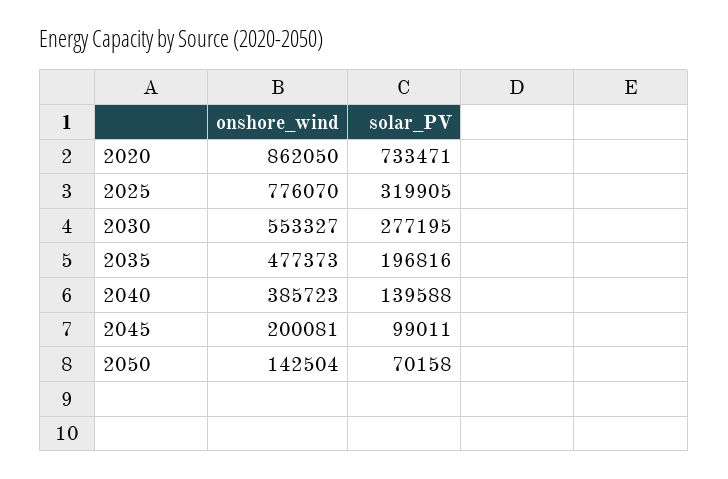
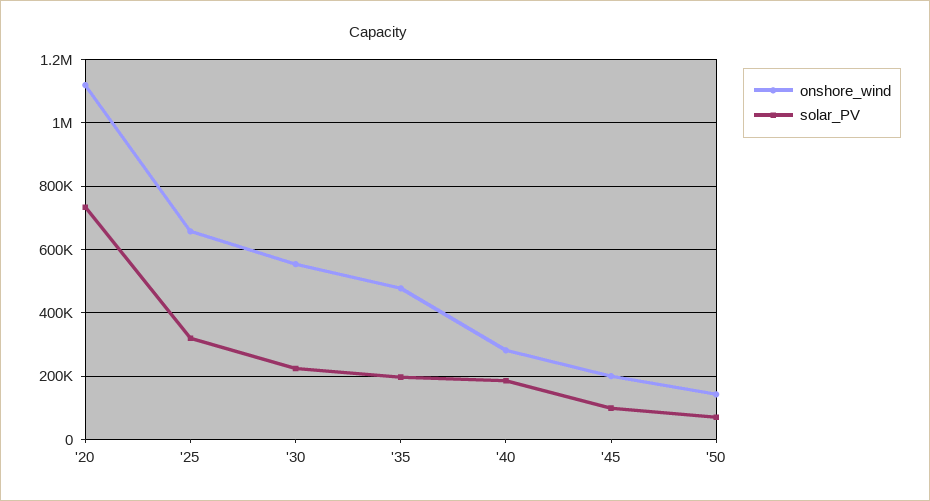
onshore_wind, 2020: 862050 -> 1120000
onshore_wind, 2025: 776070 -> 660000
solar_PV, 2030: 277195 -> 220000
onshore_wind, 2040: 385723 -> 280000
solar_PV, 2040: 139588 -> 180000

